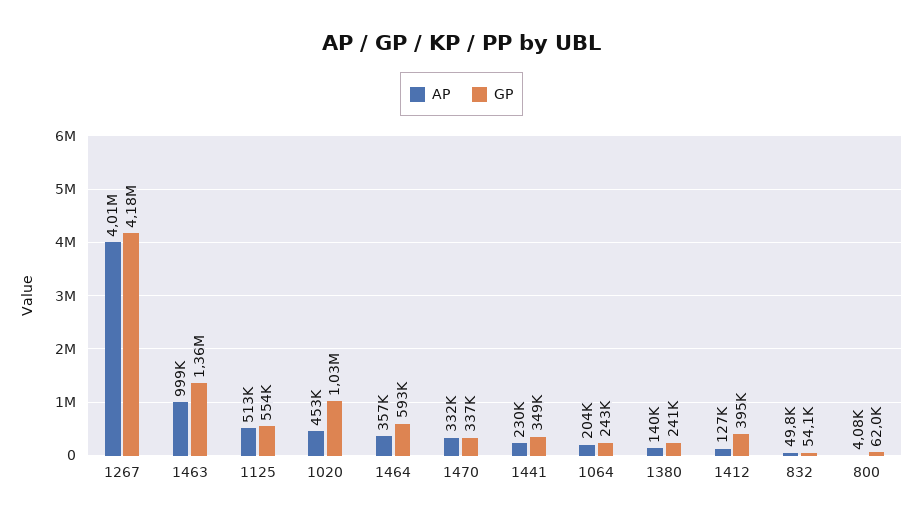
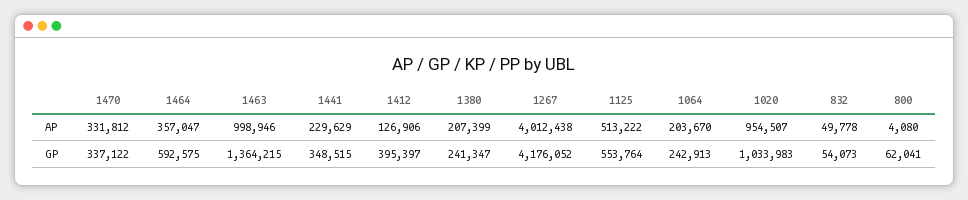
AP, 1020: 453000 -> 954507
AP, 1380: 140000 -> 207399

